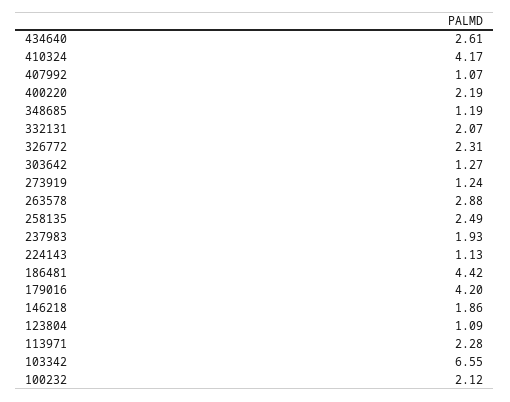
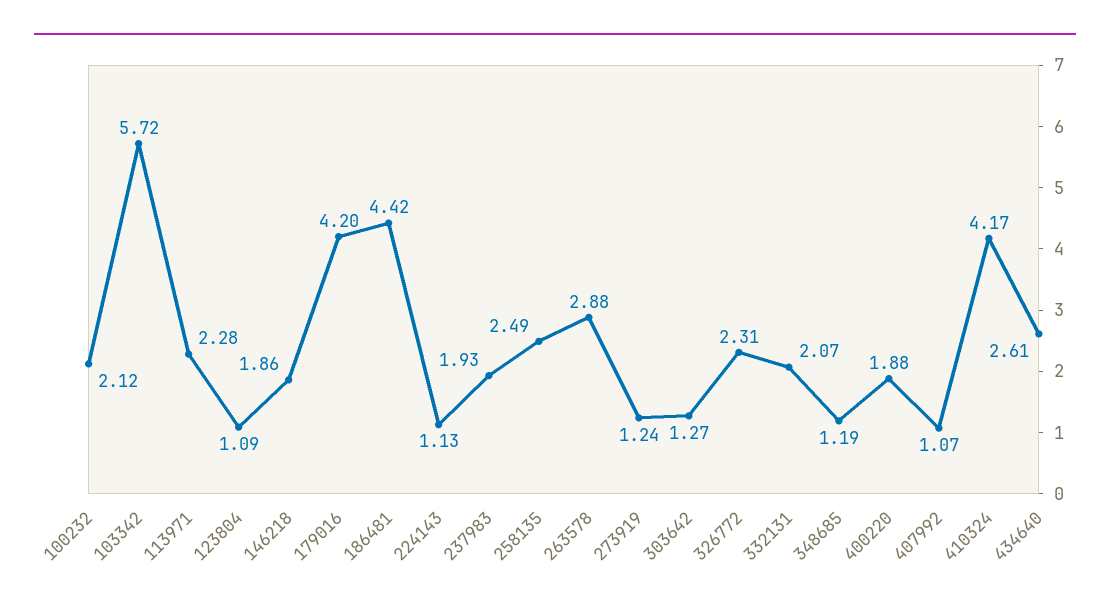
400220: 2.19 -> 1.88
103342: 6.55 -> 5.72

